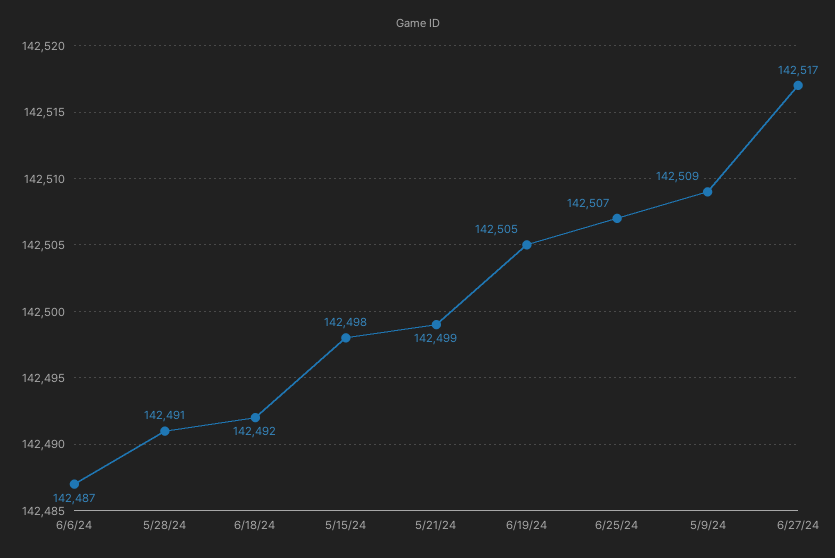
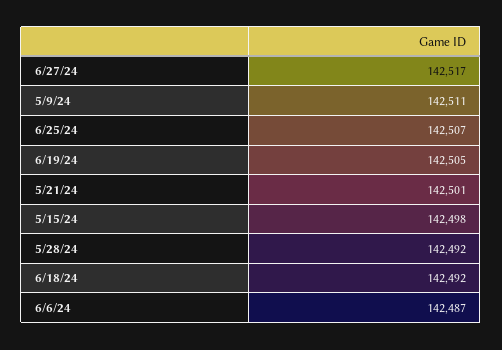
5/28/24: 142491 -> 142492
5/21/24: 142499 -> 142501
5/9/24: 142509 -> 142511

